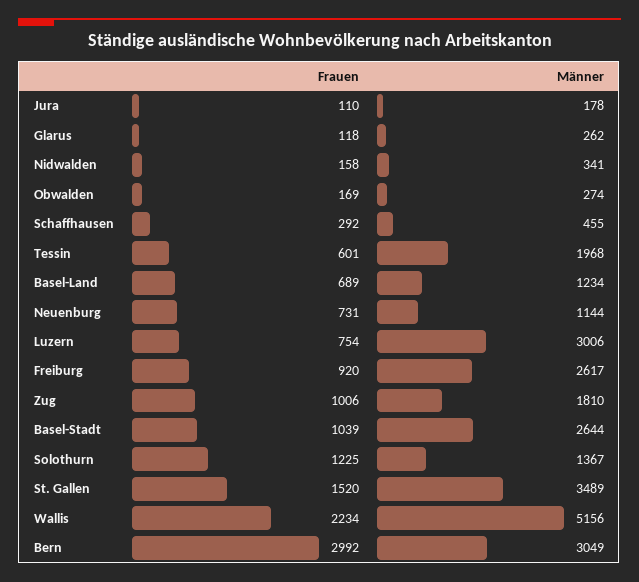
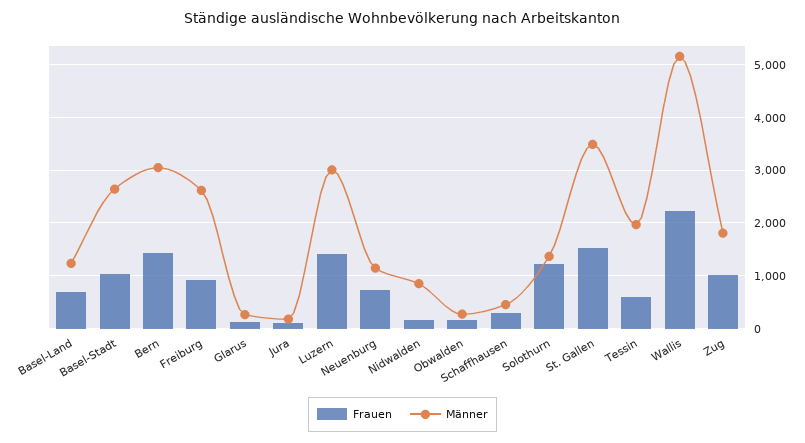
Männer, Nidwalden: 341 -> 800
Frauen, Luzern: 754 -> 1400
Frauen, Bern: 2992 -> 1400

